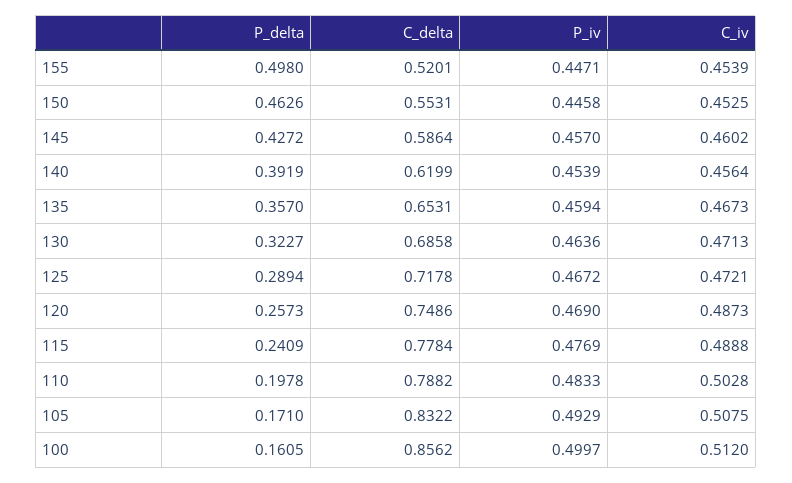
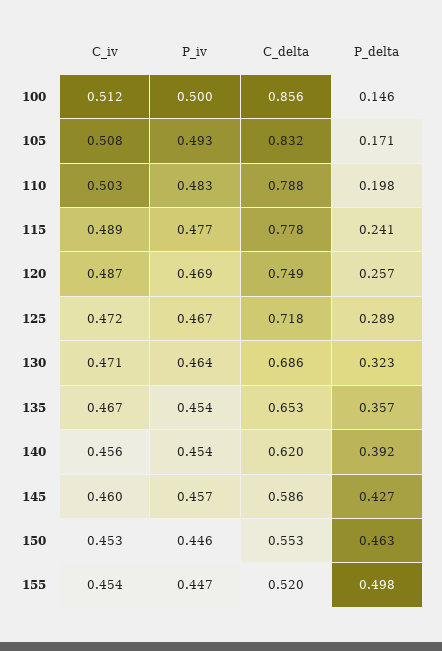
P_iv, 135: 0.4594 -> 0.454
P_delta, 100: 0.1605 -> 0.146

